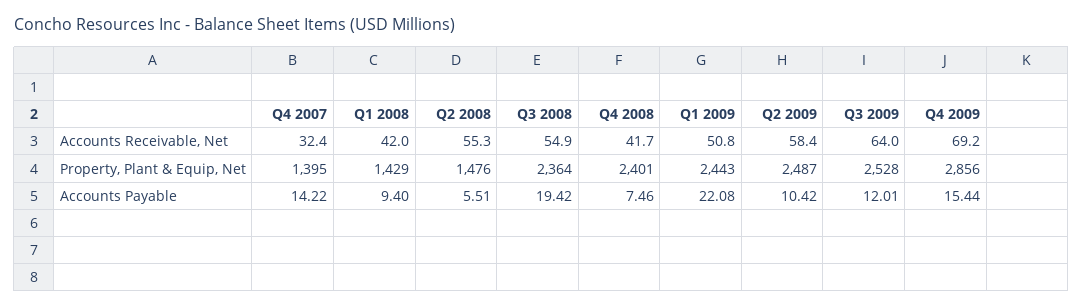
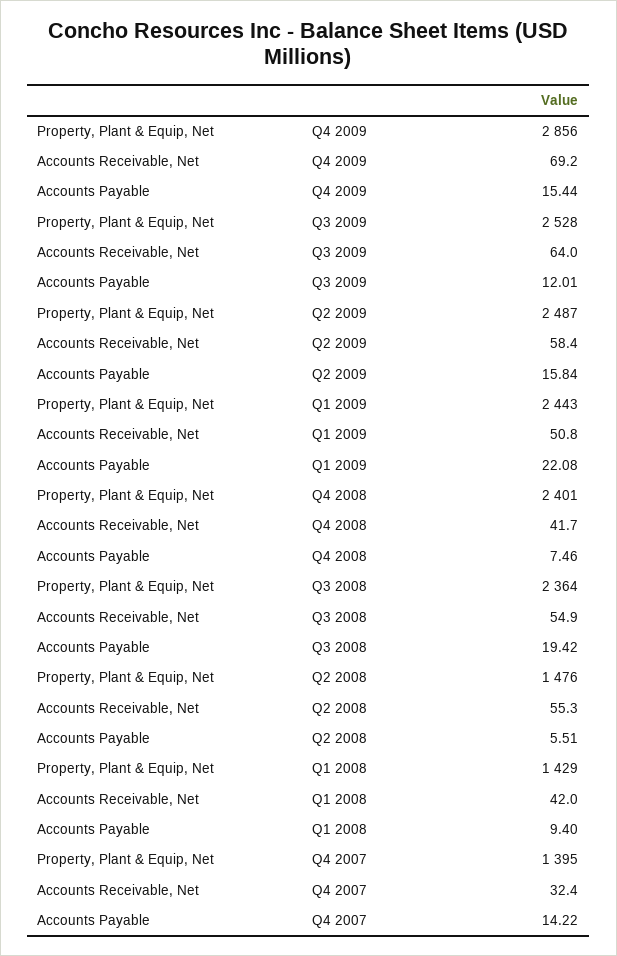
Q2 2009, Accounts Payable: 10.42 -> 15.84

